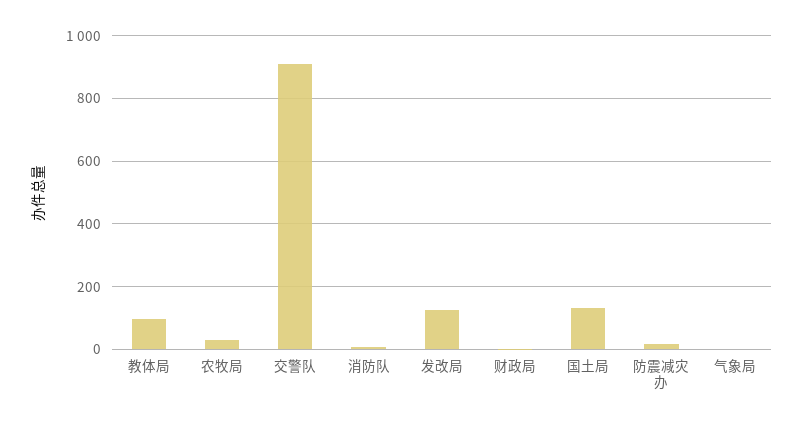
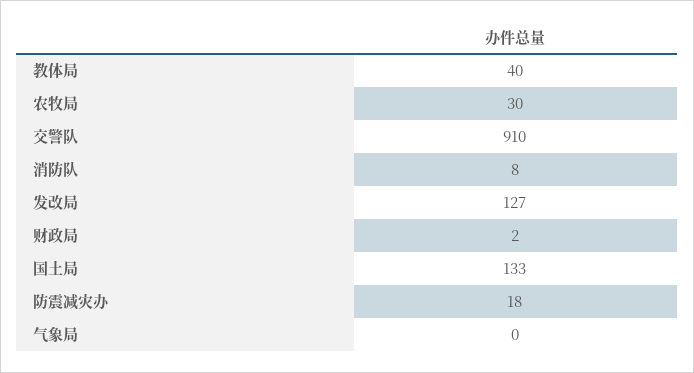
教体局: 100 -> 40

